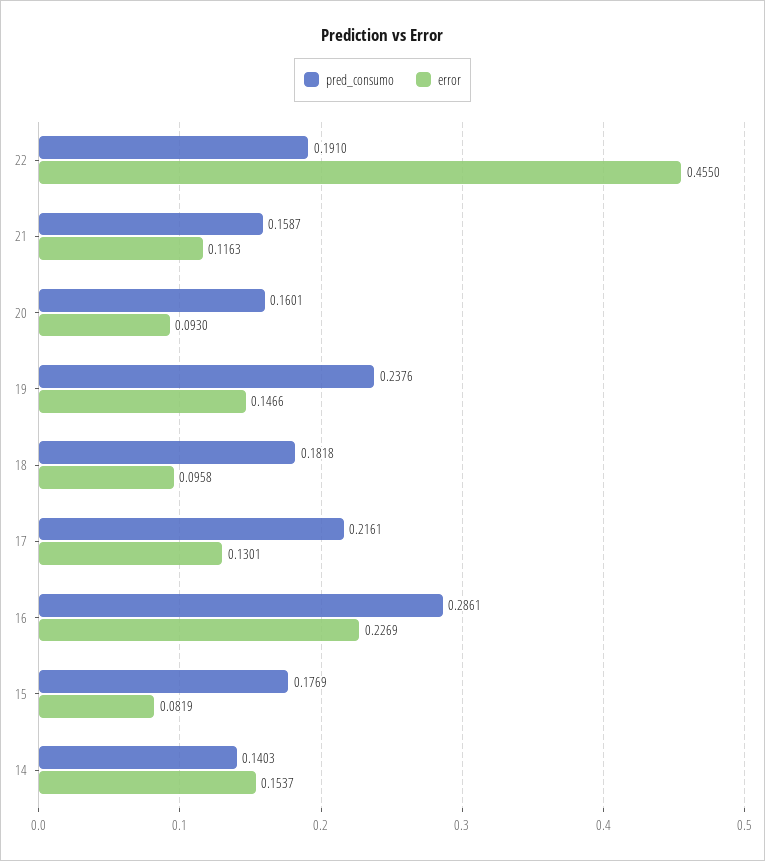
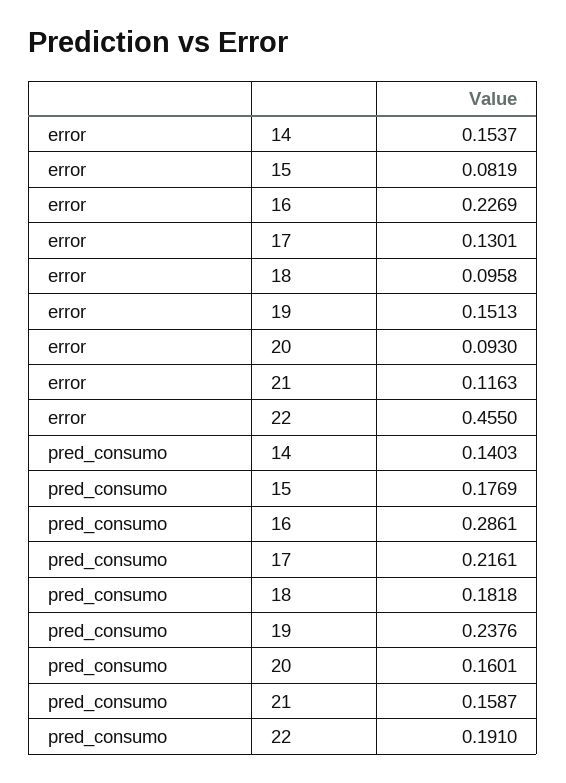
error, 19: 0.1466 -> 0.1513

